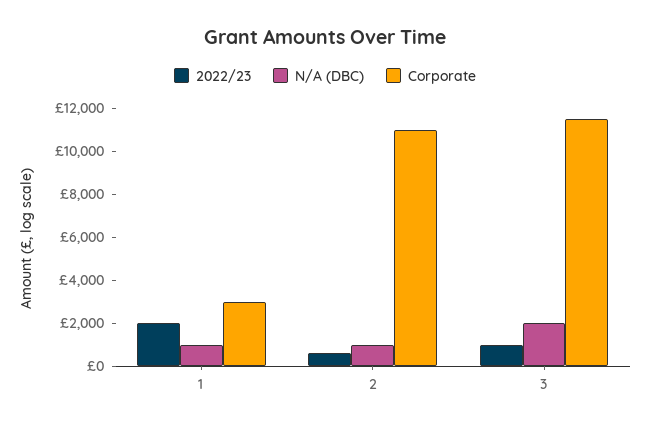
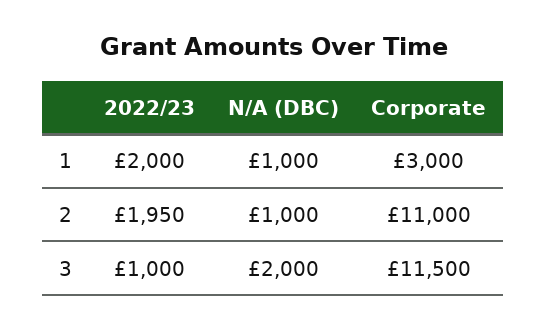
2022/23, 2: 500 -> 1950

